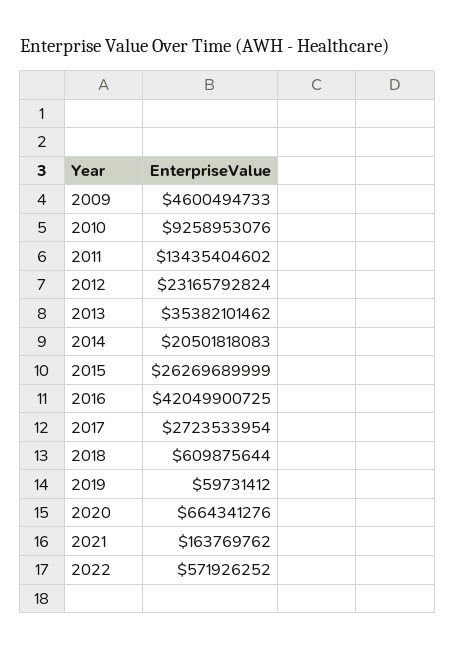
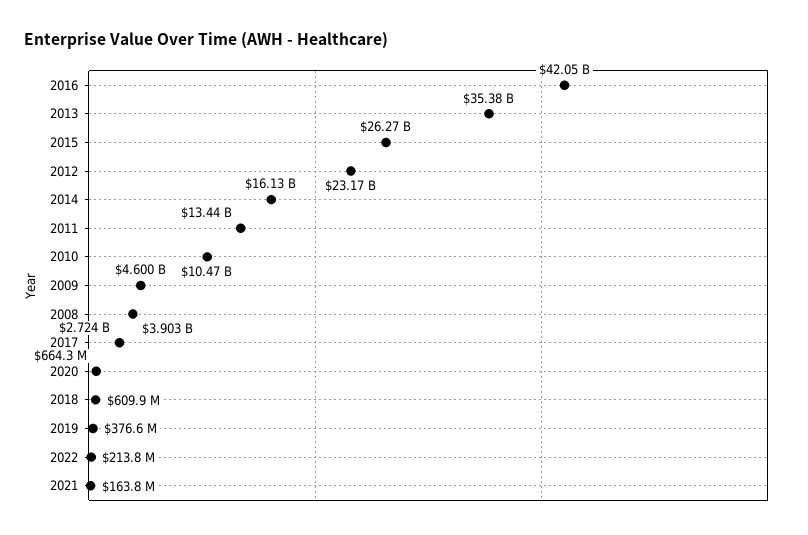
2010: 9258953076 -> 10470000000
2014: 20501818083 -> 16130000000
2019: 59731412 -> 376600000
2022: 571926252 -> 213800000
2008: none -> 3903000000

